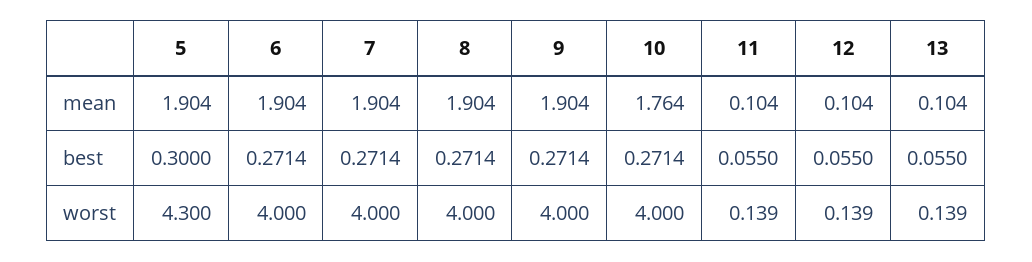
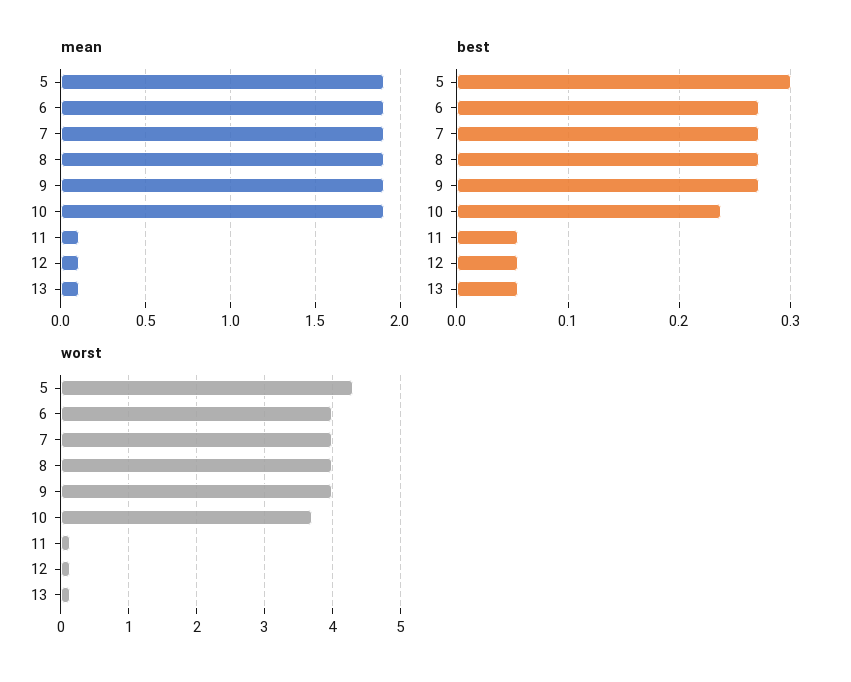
mean, 10: 1.764 -> 1.9
best, 10: 0.2714 -> 0.24
worst, 10: 4 -> 3.7

